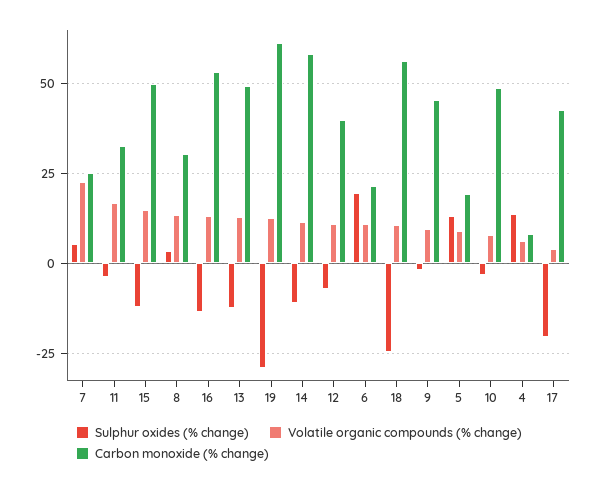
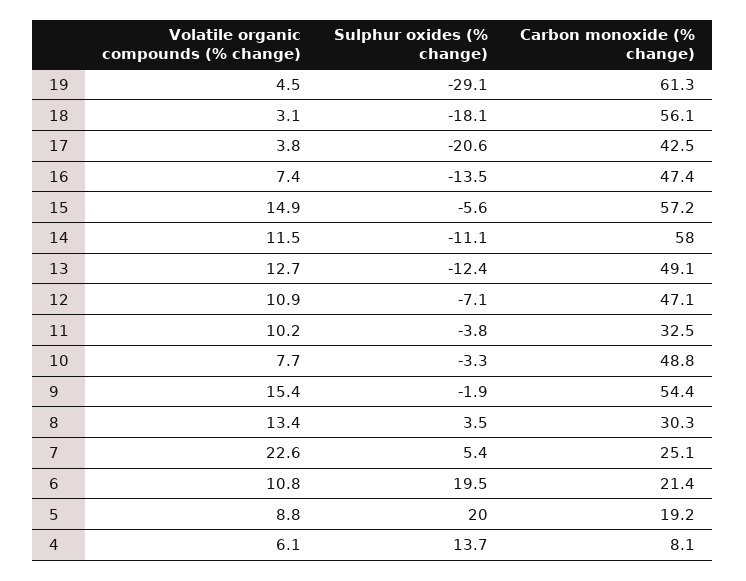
Volatile organic compounds (% change), 11: 17.5 -> 10.2
Sulphur oxides (% change), 15: -12.5 -> -5.6
Carbon monoxide (% change), 15: 50 -> 57.2
Volatile organic compounds (% change), 16: 12.5 -> 7.4
Carbon monoxide (% change), 16: 52.5 -> 47.4
Volatile organic compounds (% change), 19: 12.5 -> 4.5
Carbon monoxide (% change), 12: 40 -> 47.1
Sulphur oxides (% change), 18: -25 -> -18.1
Volatile organic compounds (% change), 18: 10 -> 3.1
Volatile organic compounds (% change), 9: 10 -> 15.4
Carbon monoxide (% change), 9: 45 -> 54.4
Sulphur oxides (% change), 5: 12.5 -> 20

